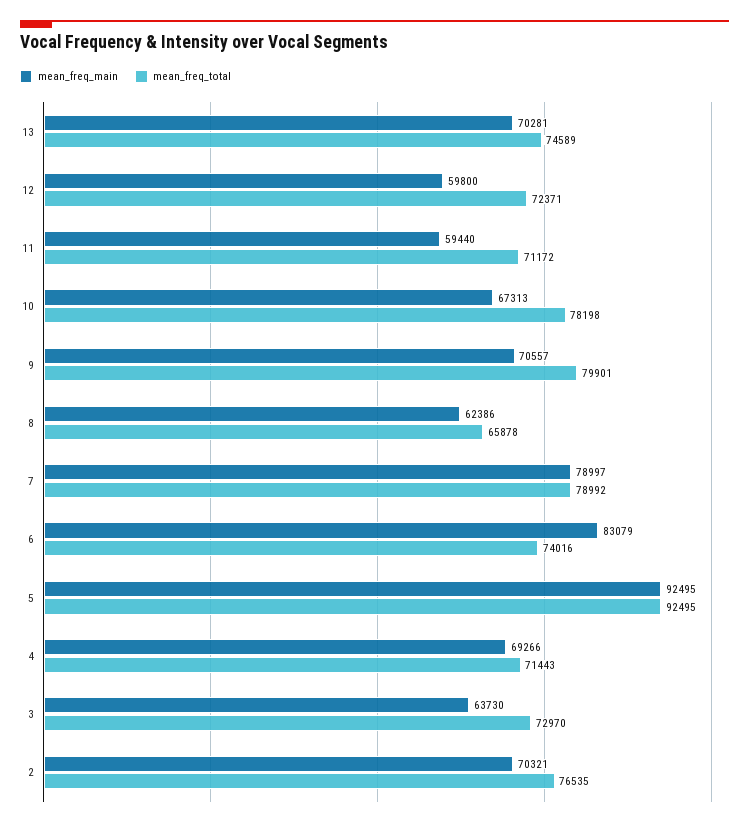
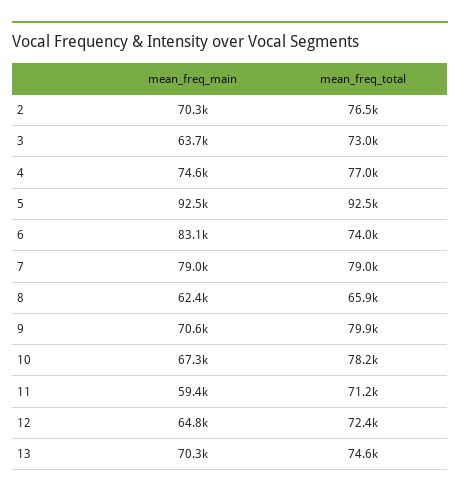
mean_freq_main, 12: 59800 -> 64800
mean_freq_main, 4: 69266 -> 74600
mean_freq_total, 4: 71443 -> 77000

